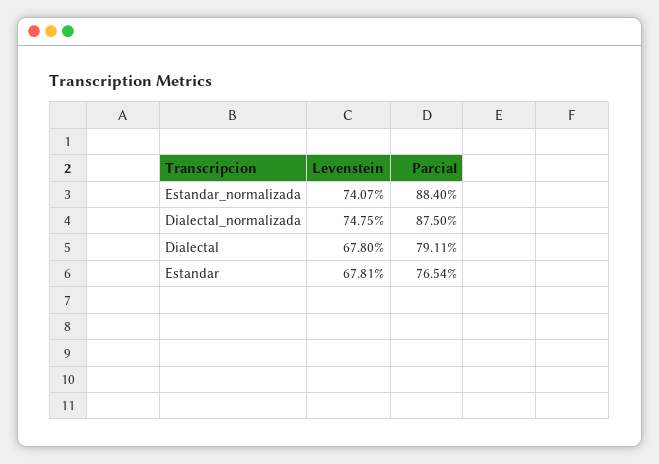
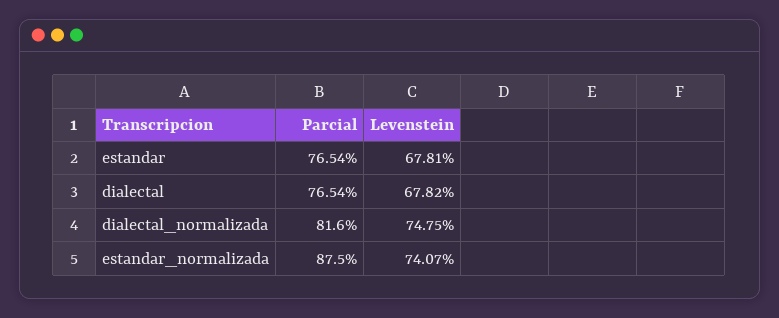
Parcial, Estandar_normalizada: 88.4 -> 87.5
Parcial, Dialectal_normalizada: 87.5 -> 81.6
Levenstein, Dialectal: 67.8 -> 67.82
Parcial, Dialectal: 79.11 -> 76.54

